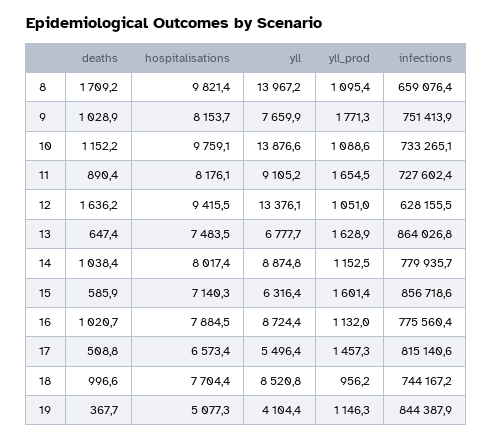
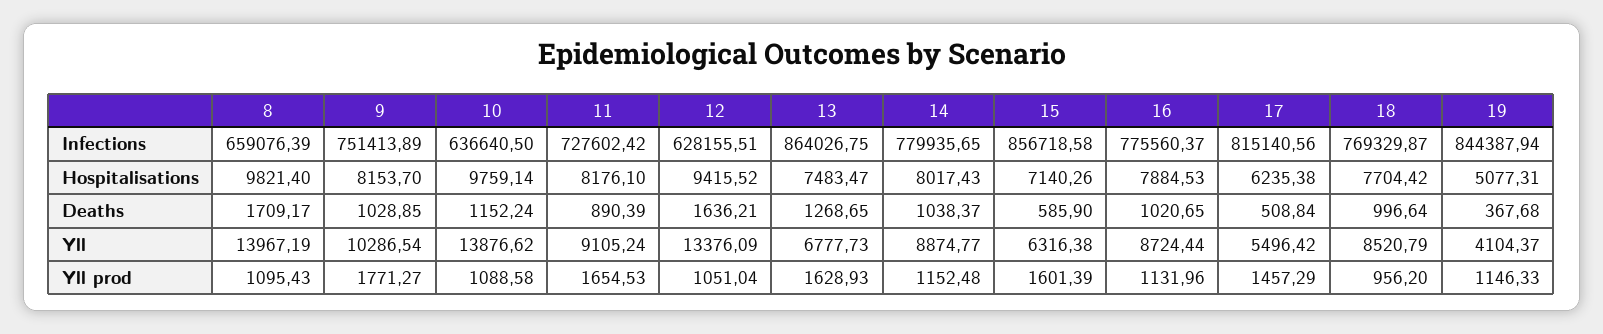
yll, 9: 7659.9 -> 10286.54
infections, 10: 733265.1 -> 636640.5
deaths, 13: 647.4 -> 1268.65
hospitalisations, 17: 6573.4 -> 6235.38
infections, 18: 744167.2 -> 769329.87

